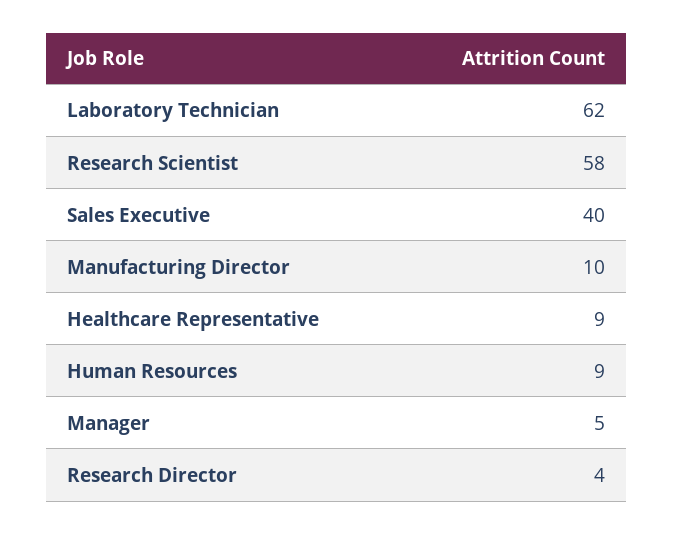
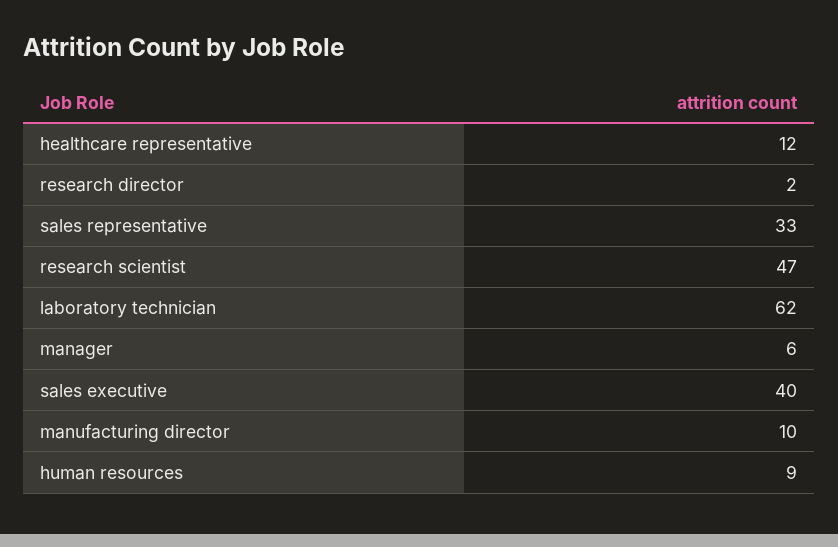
Research Scientist: 58 -> 47
Healthcare Representative: 9 -> 12
Manager: 5 -> 6
Research Director: 4 -> 2
sales representative: none -> 33

